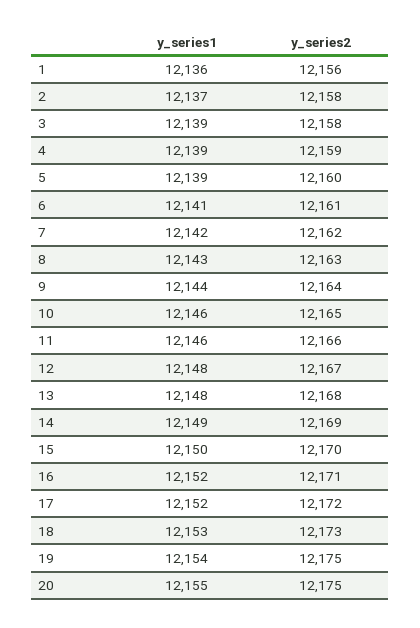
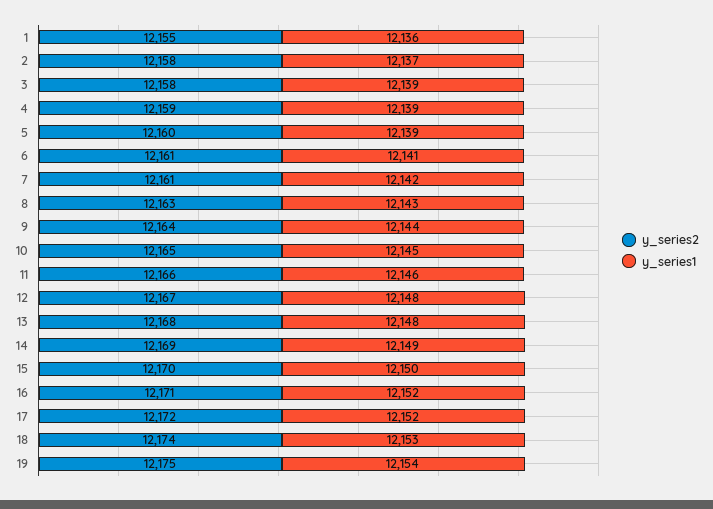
y_series2, 1: 12156 -> 12155
y_series2, 7: 12162 -> 12161
y_series1, 10: 12146 -> 12145
y_series2, 18: 12173 -> 12174
y_series1, 20: 12155 -> none
y_series2, 20: 12175 -> none

